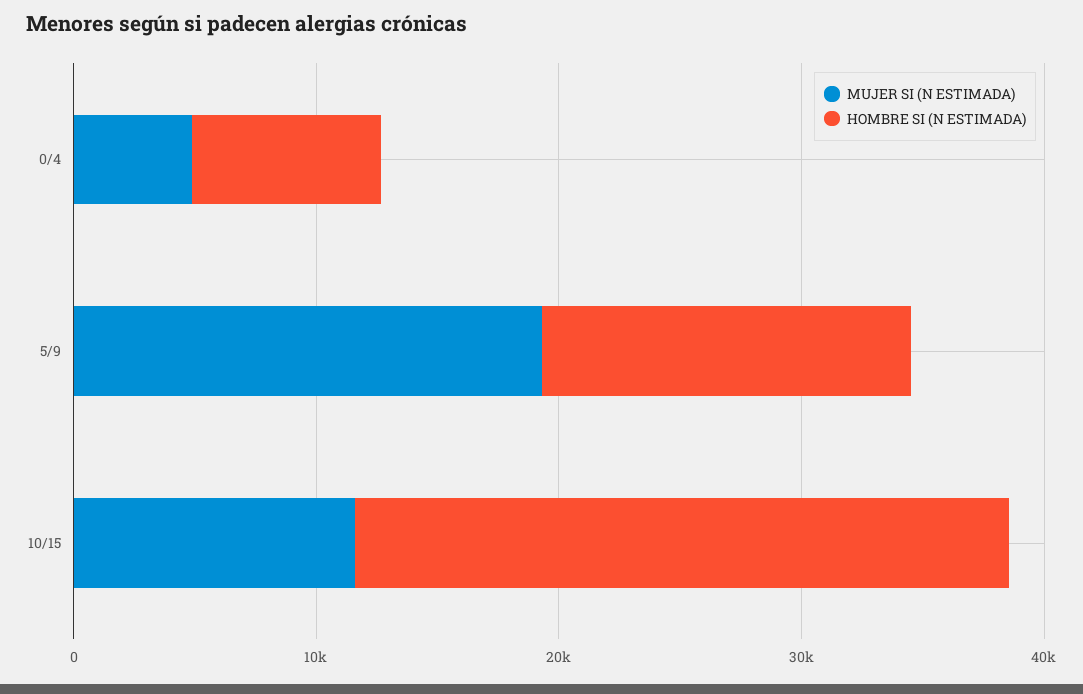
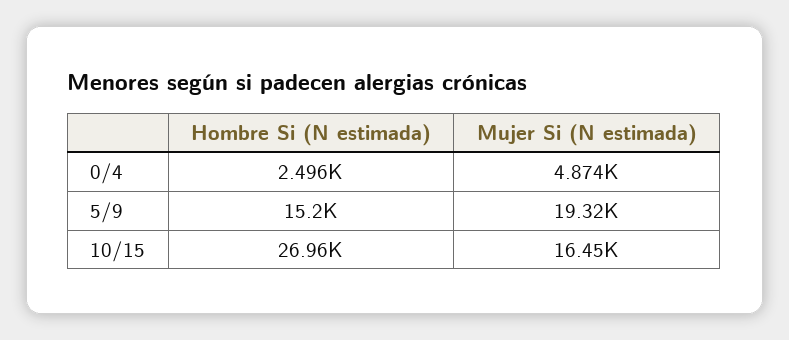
HOMBRE SI (N ESTIMADA), 0/4: 8000 -> 2496
MUJER SI (N ESTIMADA), 10/15: 12000 -> 16450

